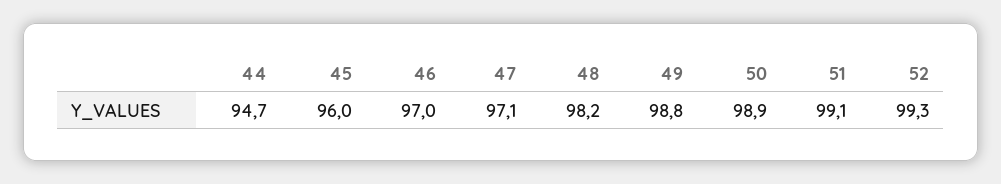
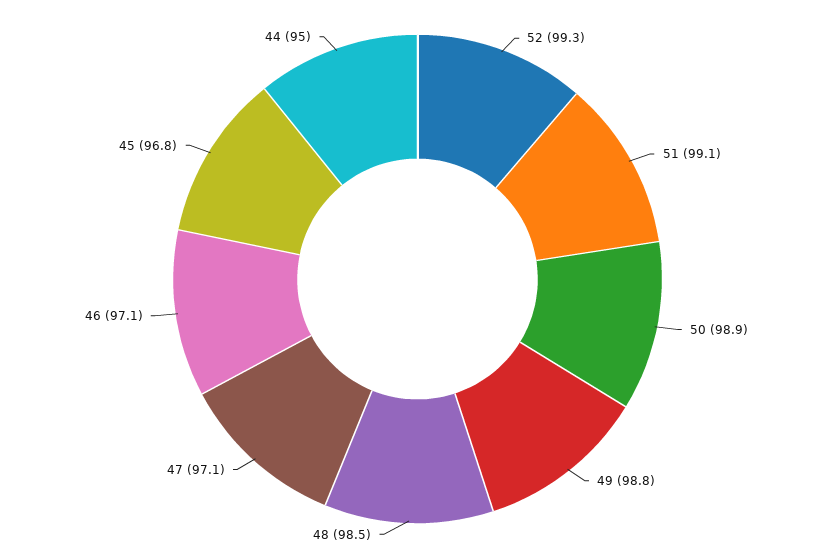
44: 94.7 -> 95
45: 96 -> 96.8
46: 97 -> 97.1
48: 98.2 -> 98.5

